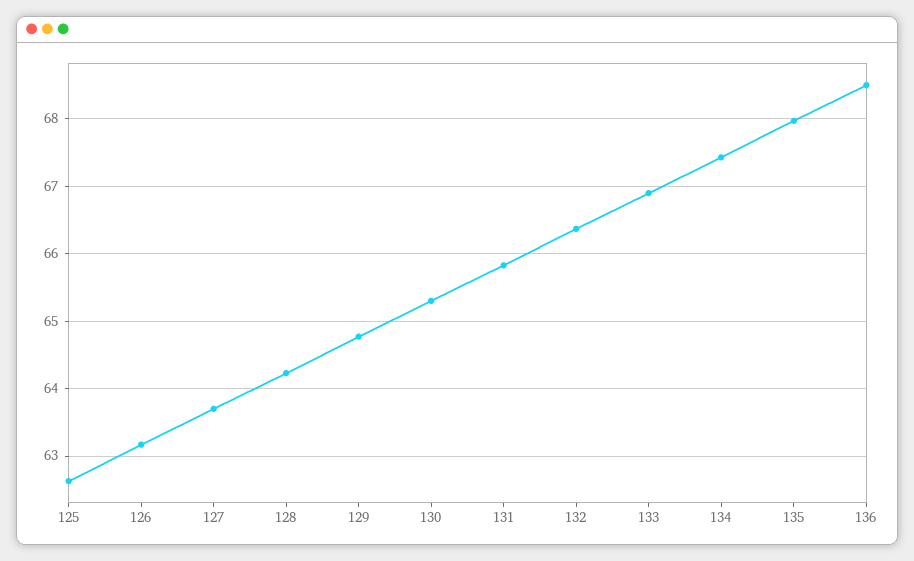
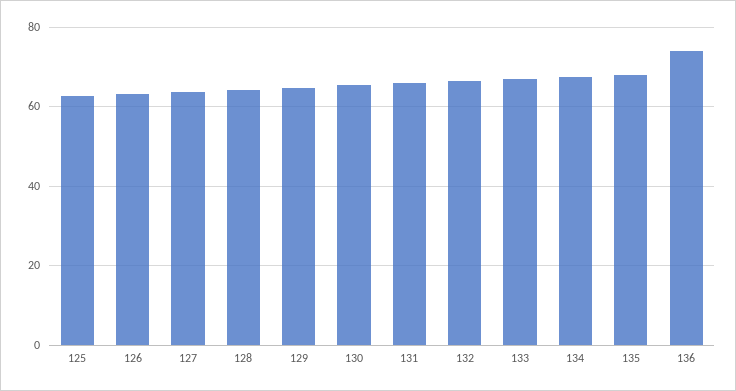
136: 68.5 -> 74

